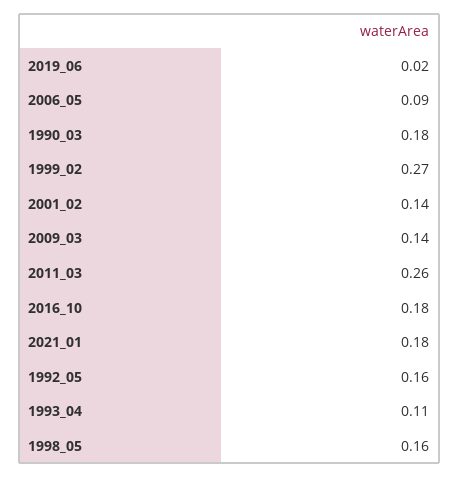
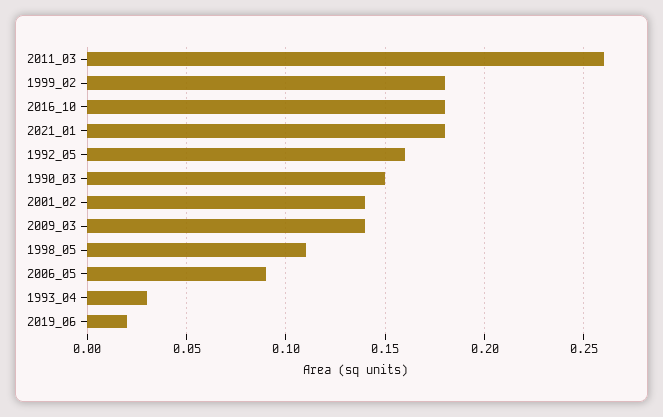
1990_03: 0.18 -> 0.15
1999_02: 0.27 -> 0.18
1993_04: 0.11 -> 0.03
1998_05: 0.16 -> 0.11

